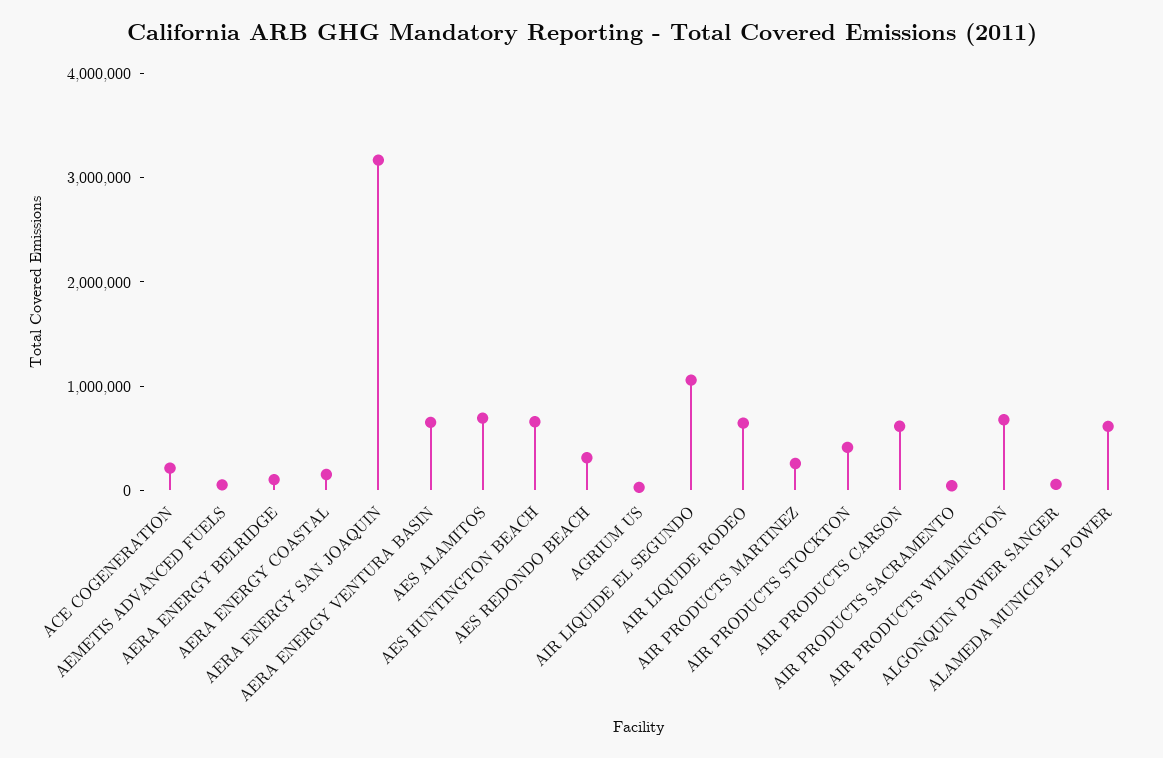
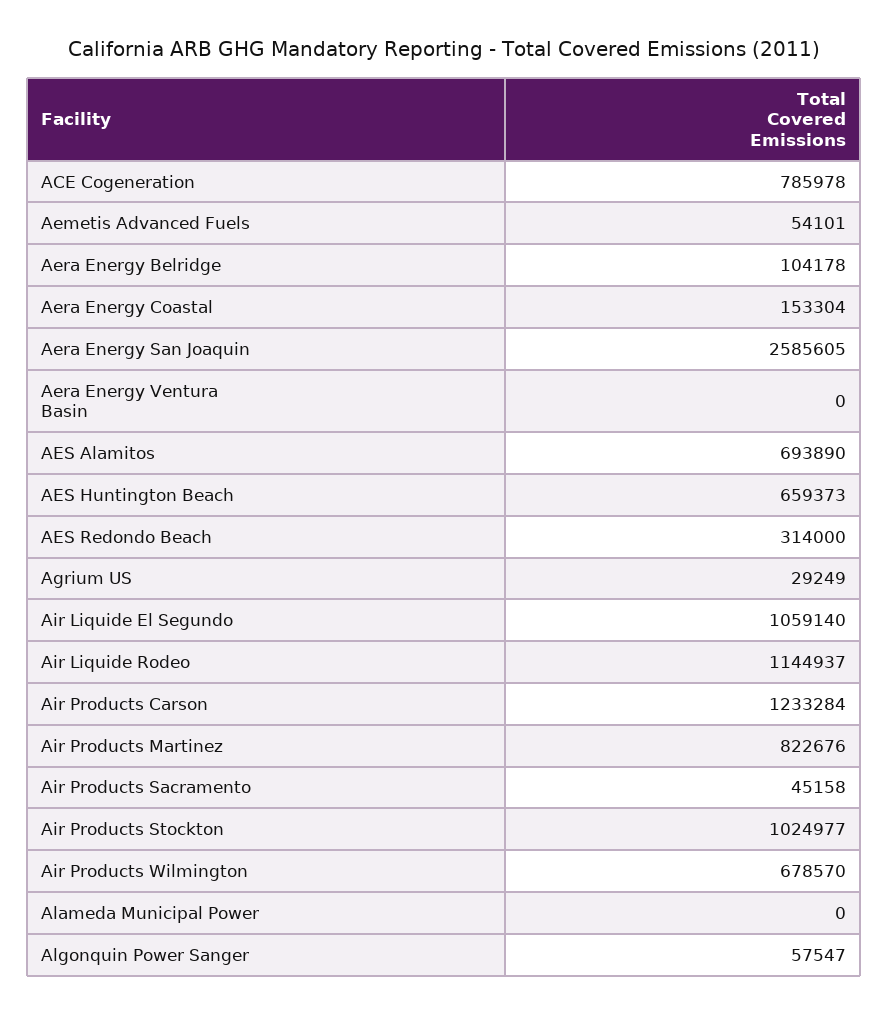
ACE COGENERATION: 200000 -> 785978
AERA ENERGY SAN JOAQUIN: 3200000 -> 2585605
AERA ENERGY VENTURA BASIN: 600000 -> 0
AIR LIQUIDE RODEO: 600000 -> 1144937
AIR PRODUCTS MARTINEZ: 200000 -> 822676
AIR PRODUCTS STOCKTON: 400000 -> 1024977
AIR PRODUCTS CARSON: 600000 -> 1233284
ALAMEDA MUNICIPAL POWER: 600000 -> 0

